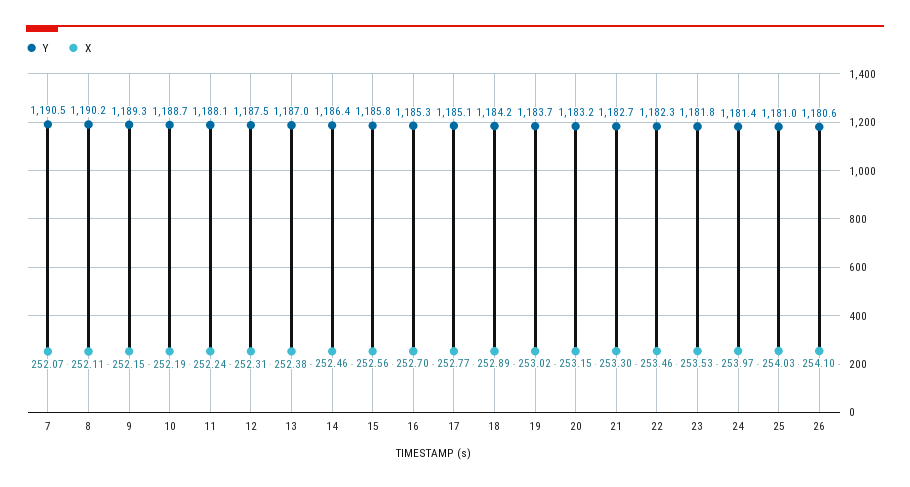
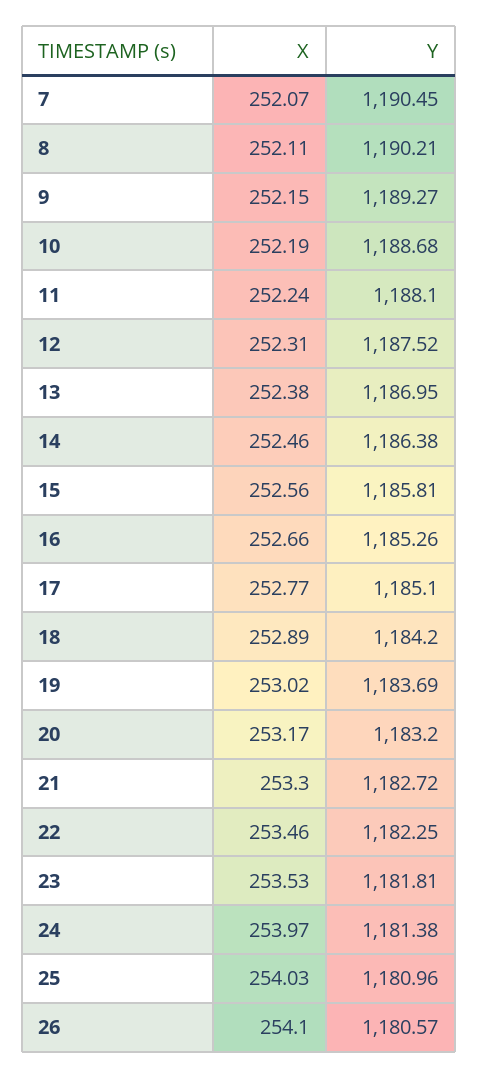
X, 16: 252.7 -> 252.66
X, 20: 253.15 -> 253.17

